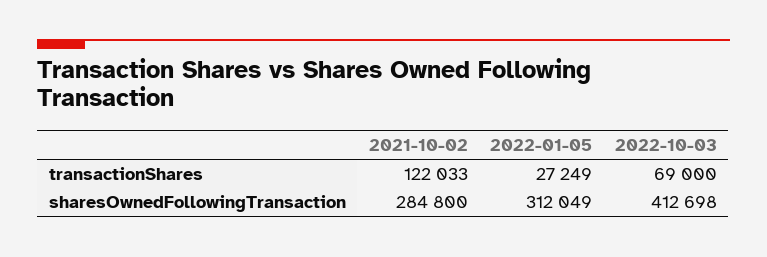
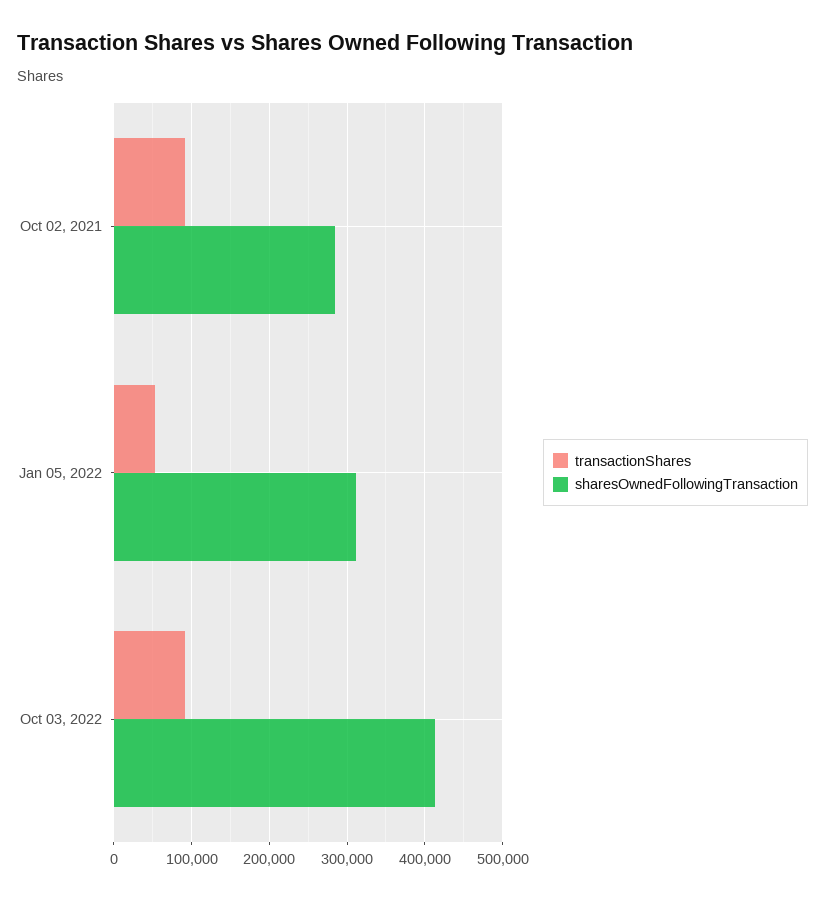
transactionShares, 2021-10-02: 122033 -> 90000
transactionShares, 2022-01-05: 27249 -> 50000
transactionShares, 2022-10-03: 69000 -> 90000

